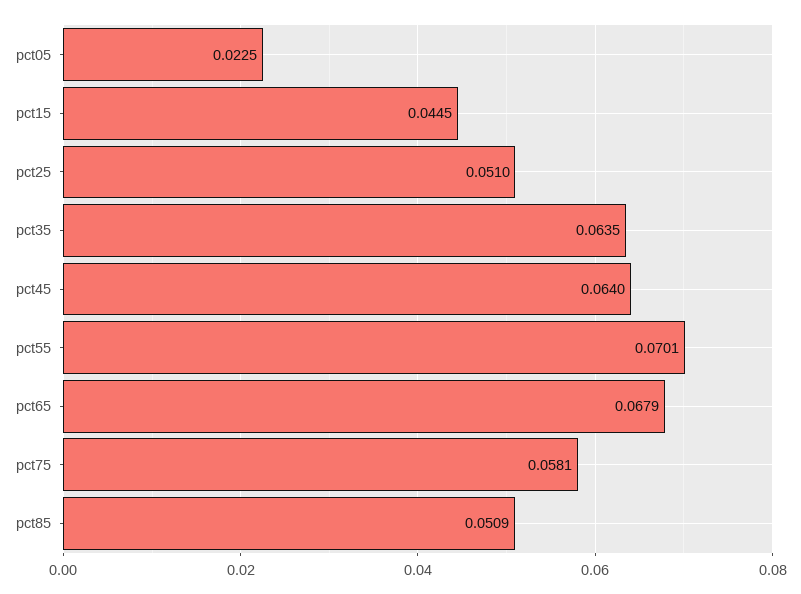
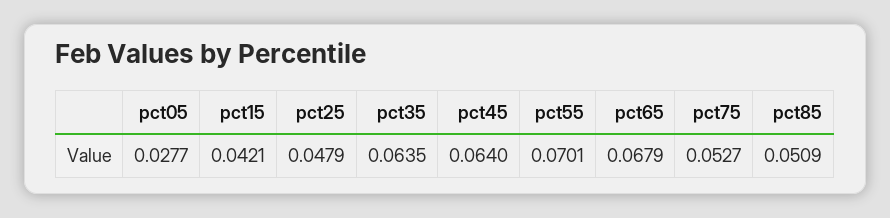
pct05: 0.0225 -> 0.0277
pct15: 0.0445 -> 0.0421
pct25: 0.051 -> 0.0479
pct75: 0.0581 -> 0.0527

